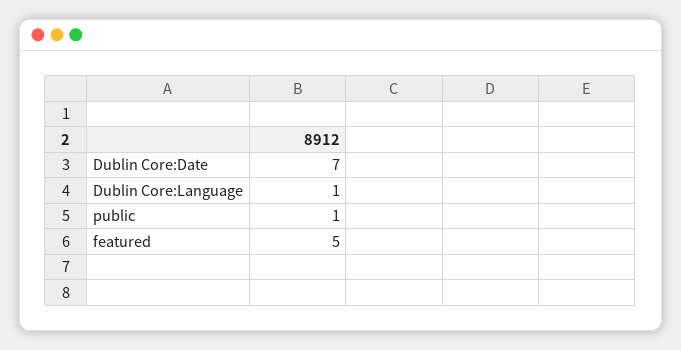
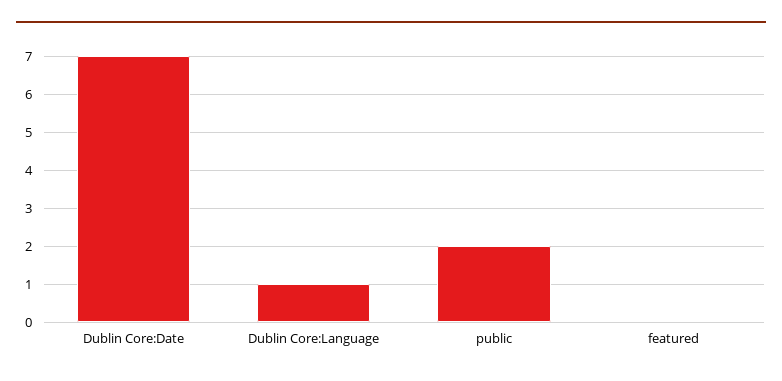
public: 1 -> 2
featured: 5 -> 0

